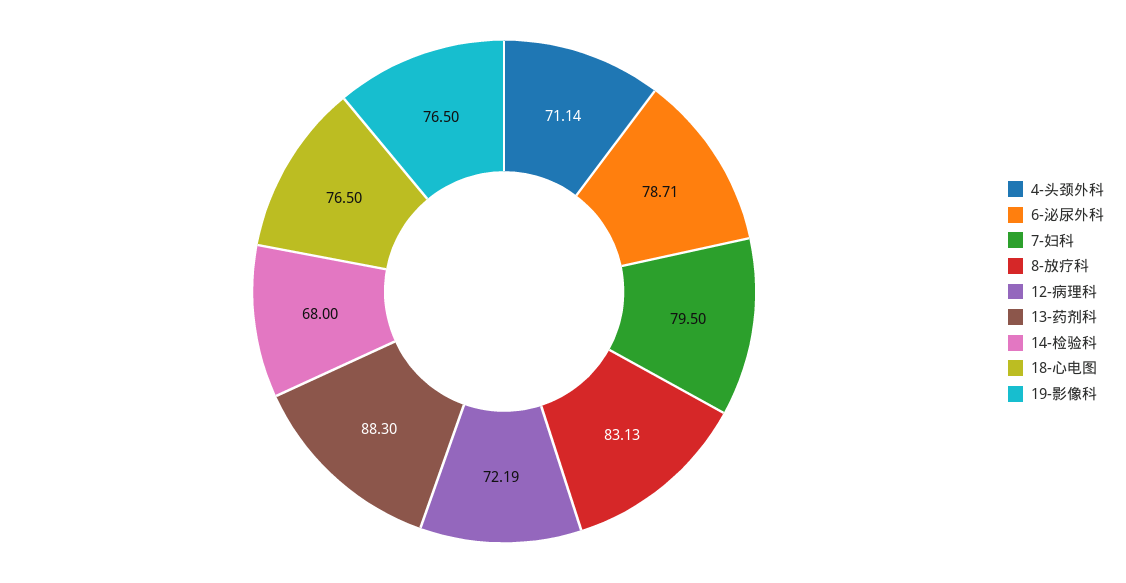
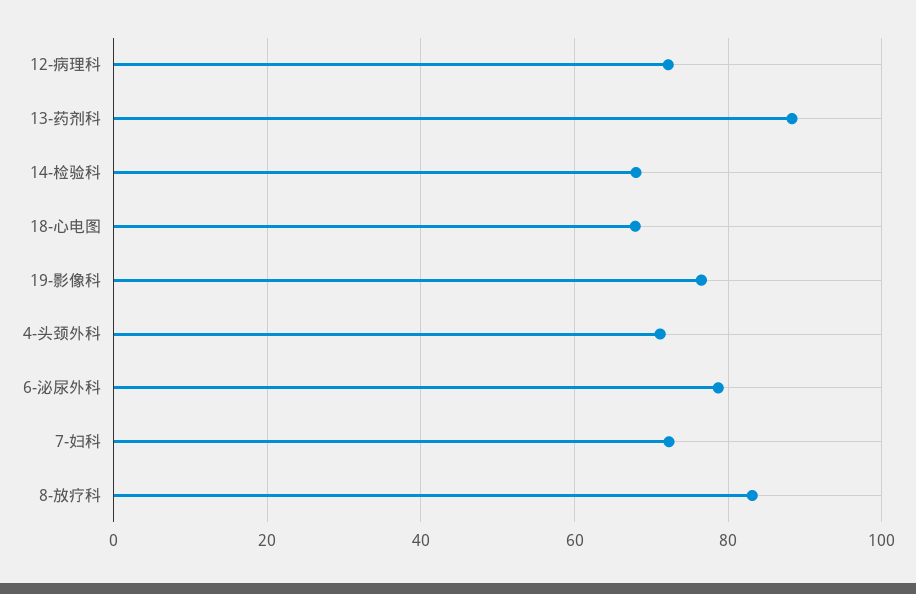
7-妇科: 79.5 -> 72
18-心电图: 76.5 -> 68

